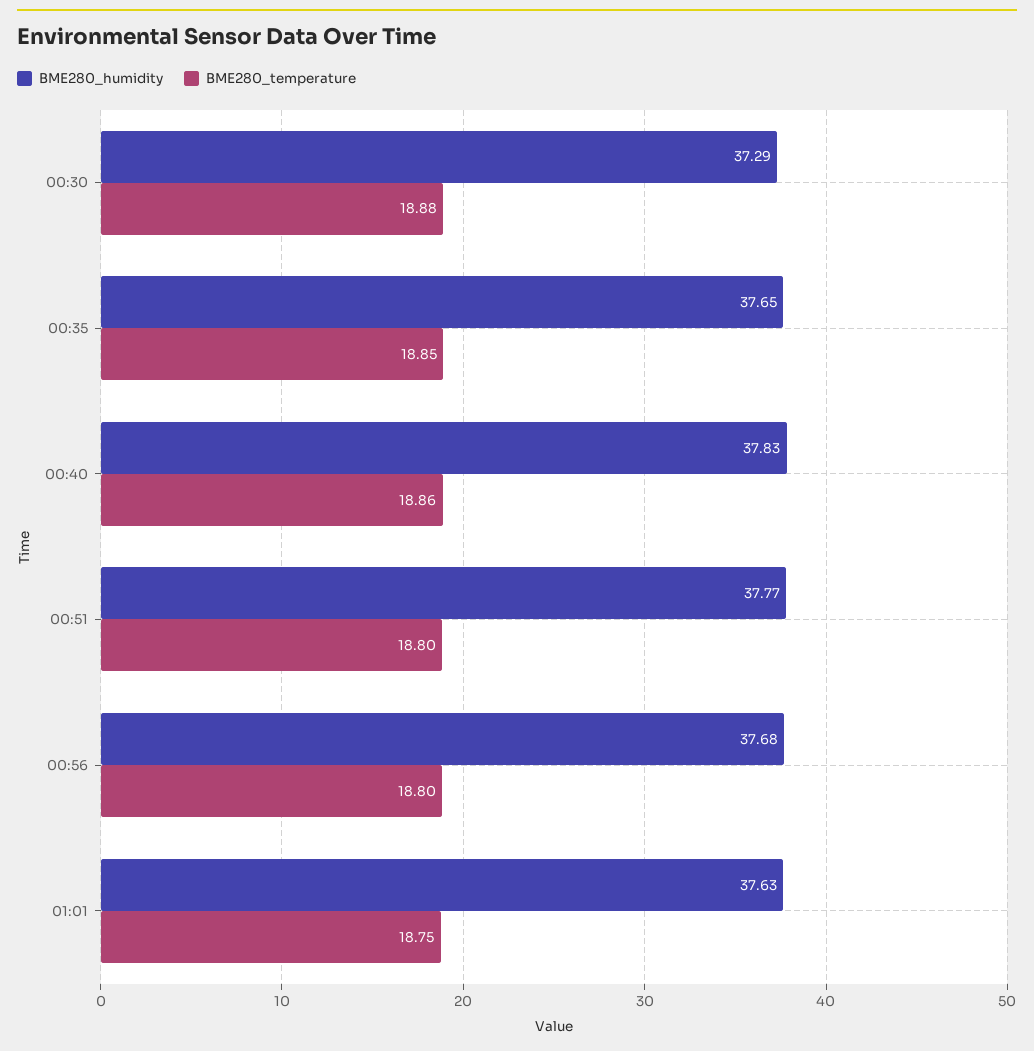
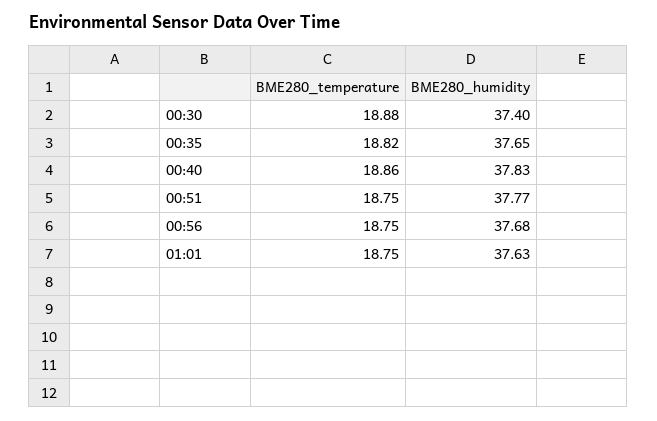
BME280_humidity, 00:30: 37.29 -> 37.4
BME280_temperature, 00:35: 18.85 -> 18.82
BME280_temperature, 00:51: 18.8 -> 18.75
BME280_temperature, 00:56: 18.8 -> 18.75

